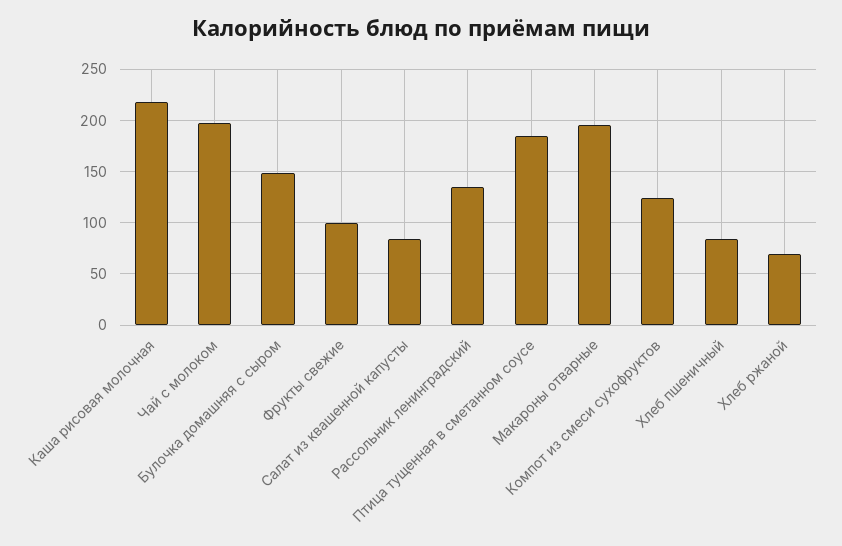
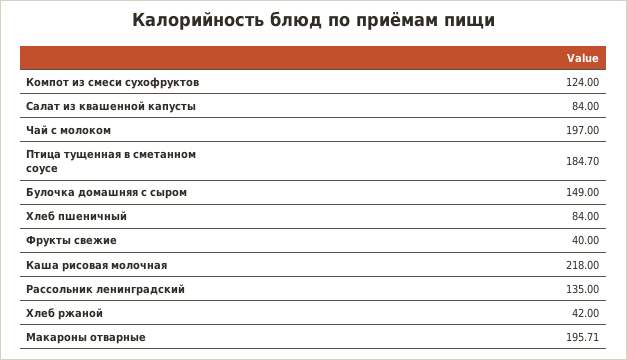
Фрукты свежие: 100 -> 40
Хлеб ржаной: 70 -> 42

